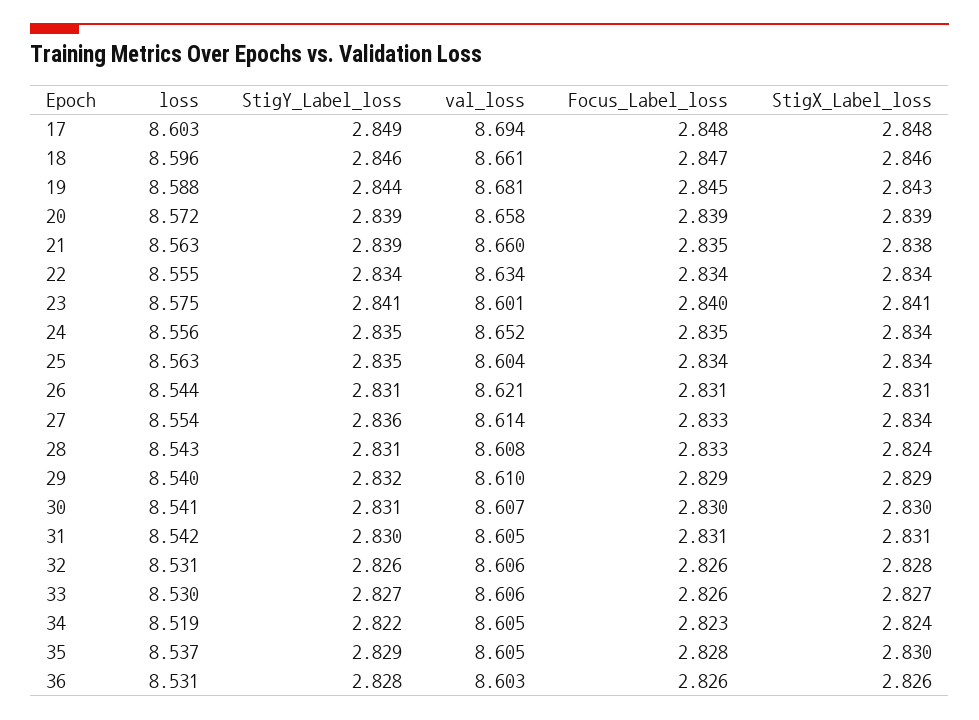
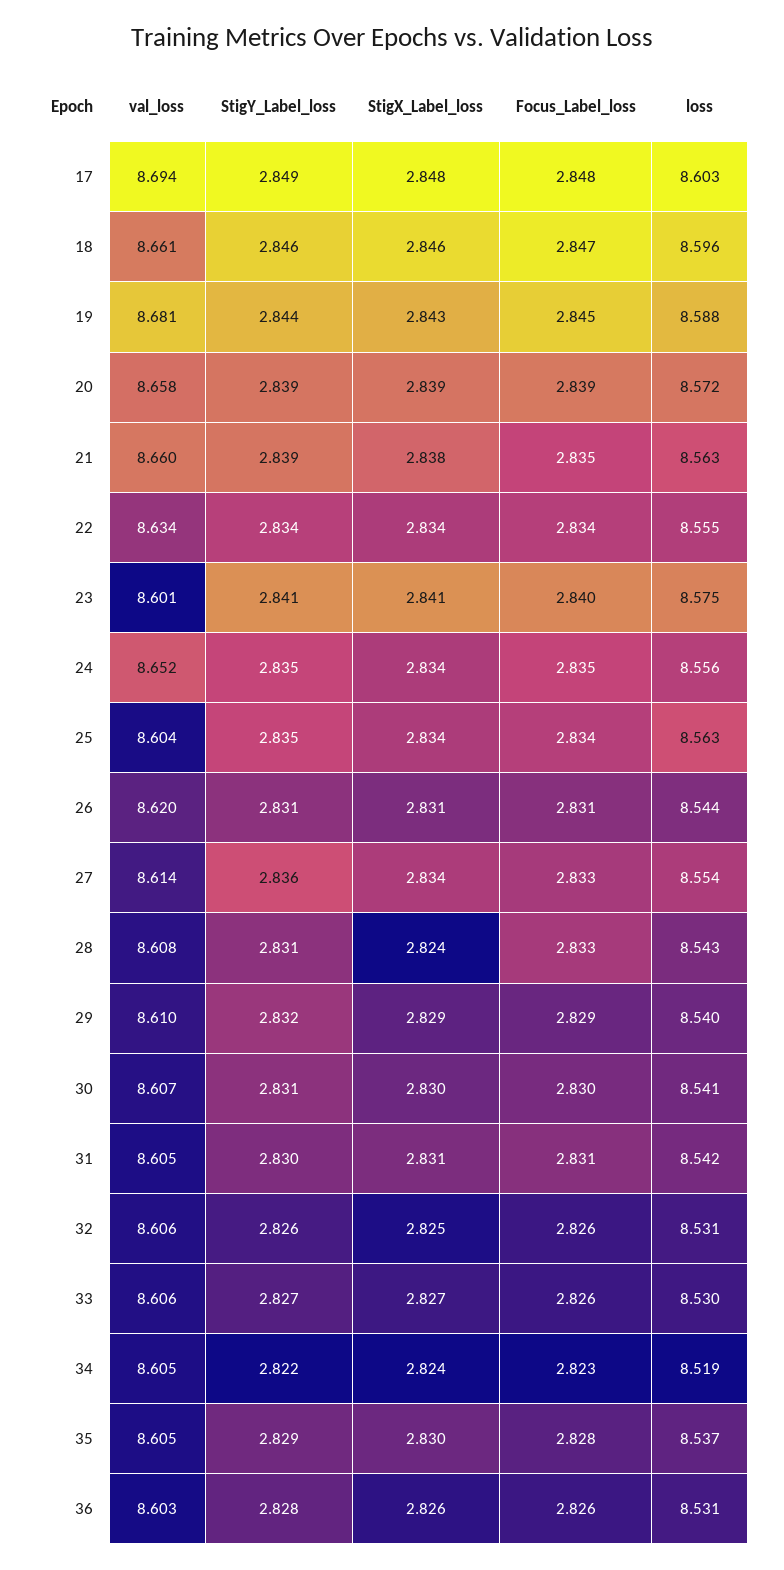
val_loss, 26: 8.621 -> 8.62
StigX_Label_loss, 32: 2.828 -> 2.825

